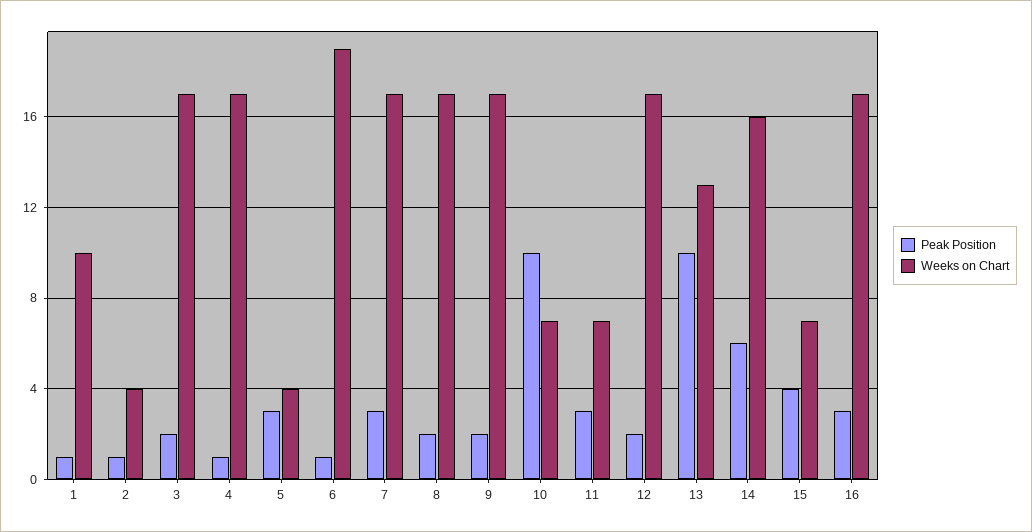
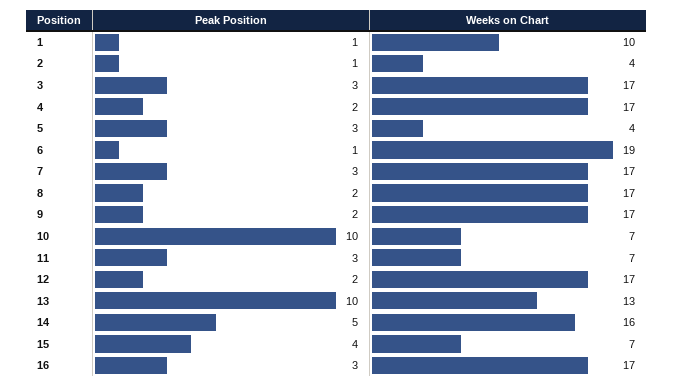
Peak Position, 3: 2 -> 3
Peak Position, 4: 1 -> 2
Peak Position, 14: 6 -> 5

